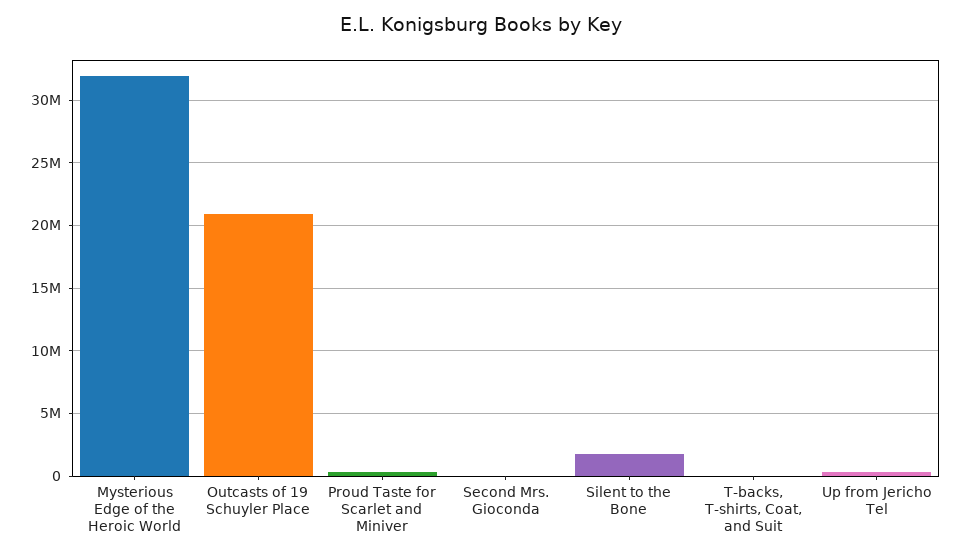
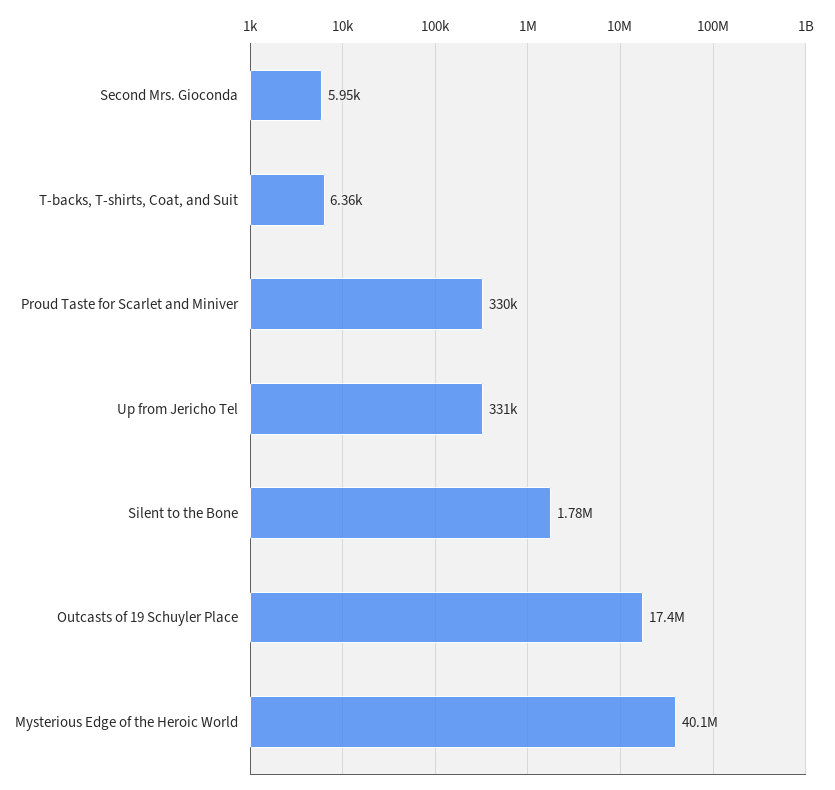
Mysterious Edge of the Heroic World: 32000000 -> 40100000
Outcasts of 19 Schuyler Place: 21000000 -> 17400000

